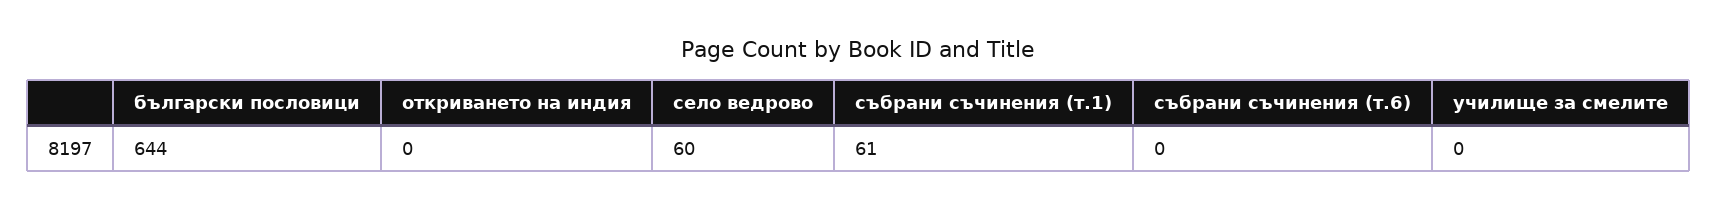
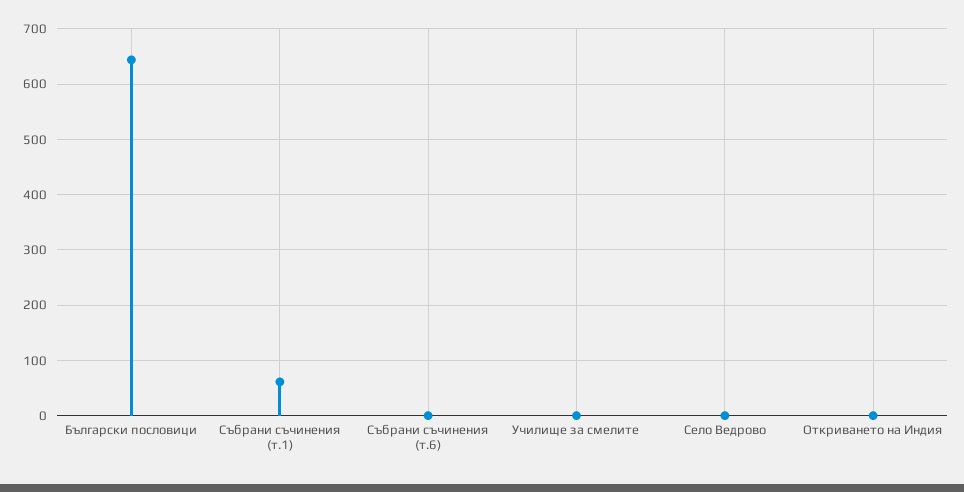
село ведрово: 60 -> 0

